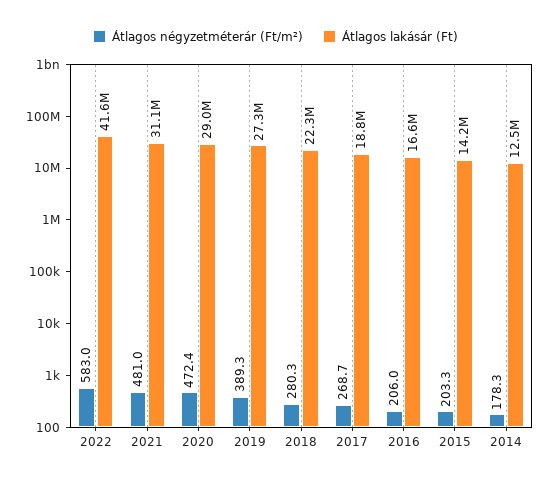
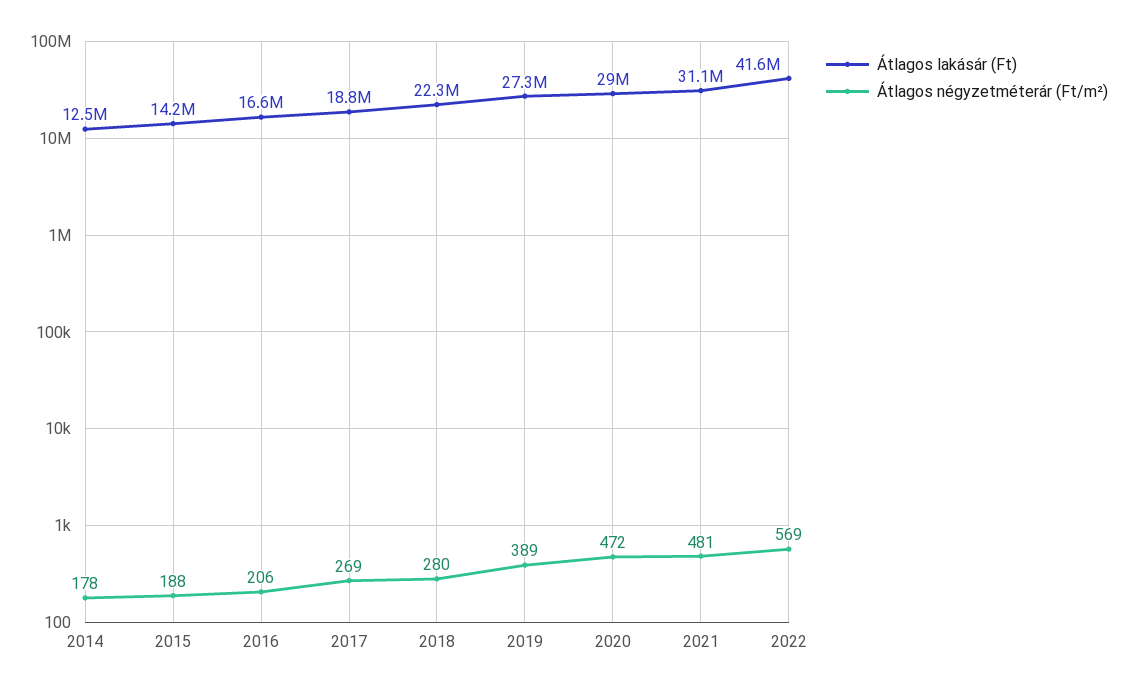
Átlagos négyzetméterár (Ft/m²), 2022: 583 -> 569
Átlagos négyzetméterár (Ft/m²), 2015: 203.3 -> 188

